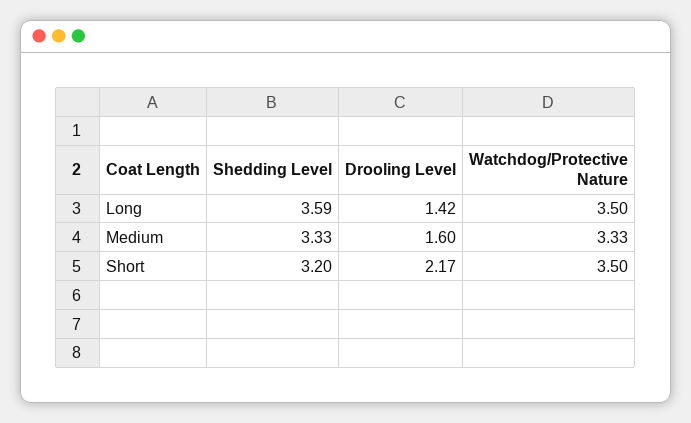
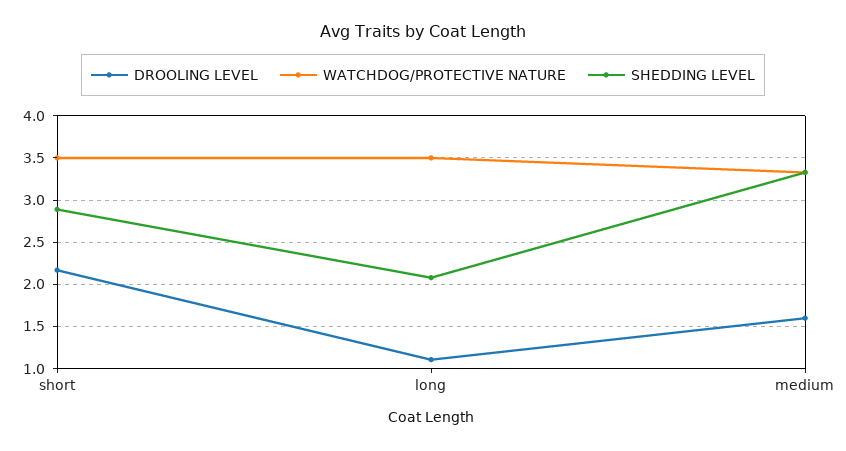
Shedding Level, Long: 3.59 -> 2.1
Drooling Level, Long: 1.42 -> 1.1
Shedding Level, Short: 3.2 -> 2.9

